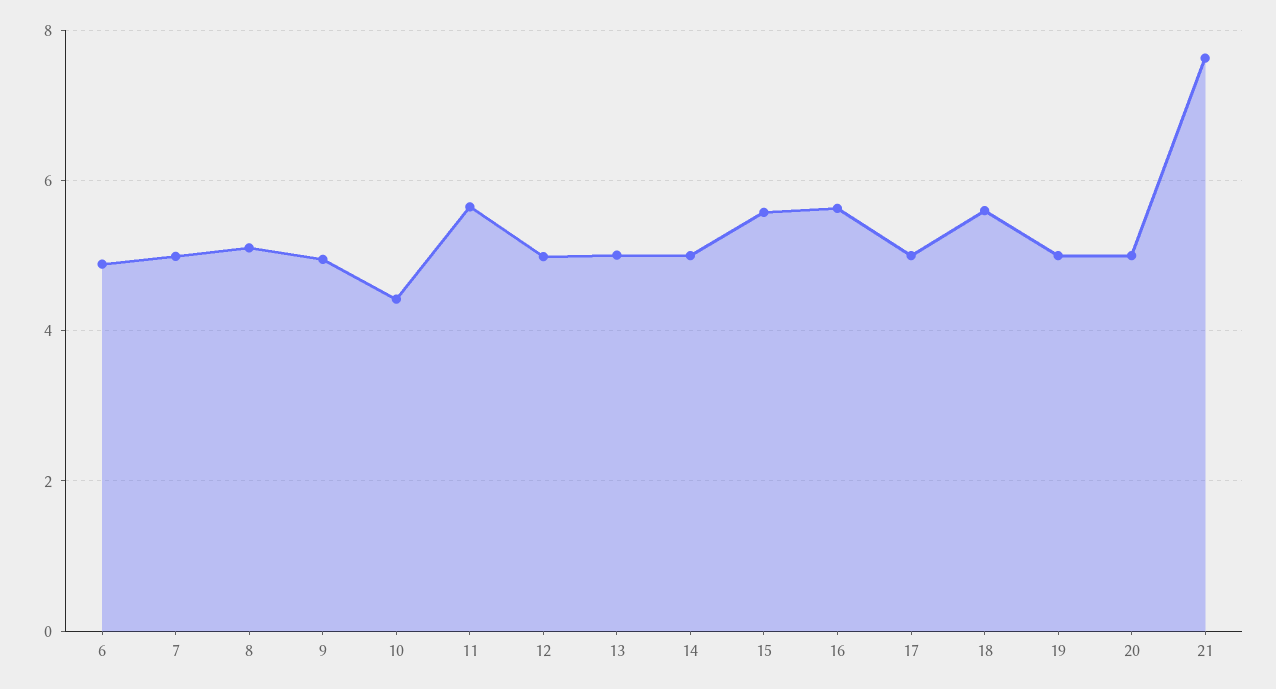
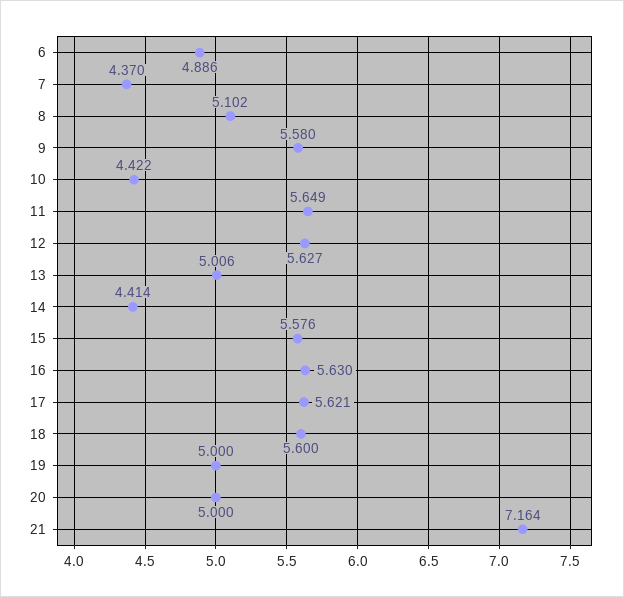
7: 5 -> 4.37
9: 5 -> 5.58
12: 5 -> 5.627
14: 5 -> 4.414
17: 5 -> 5.621
21: 7.6 -> 7.164

